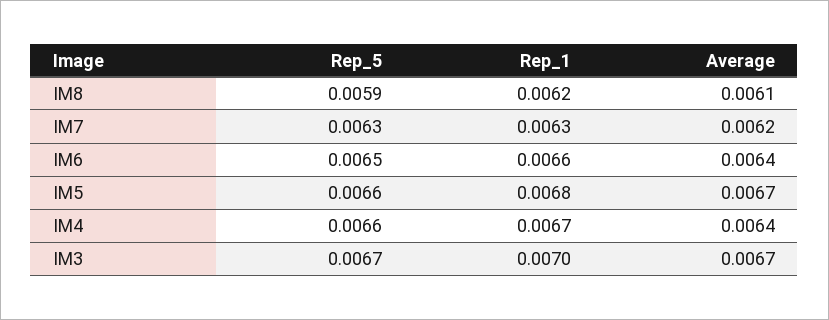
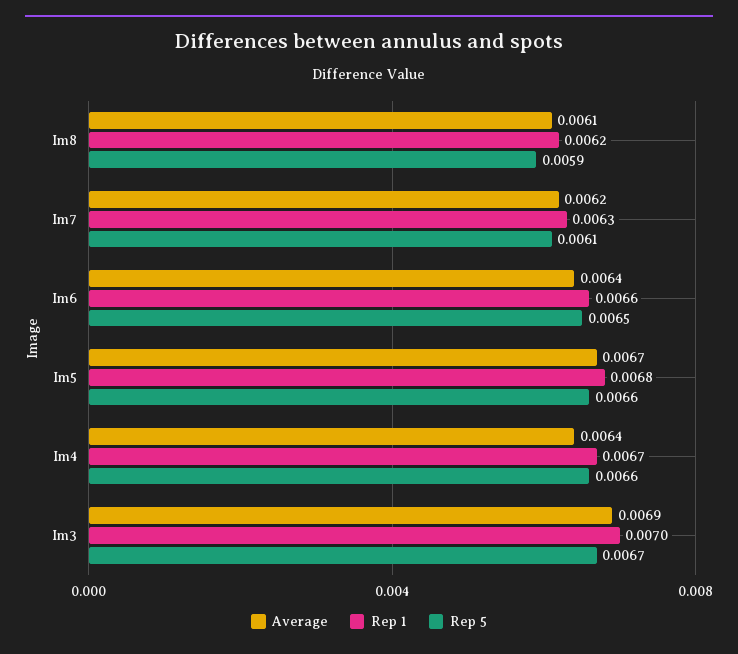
Rep_5, IM7: 0.0063 -> 0.0061
Average, IM3: 0.0067 -> 0.0069

